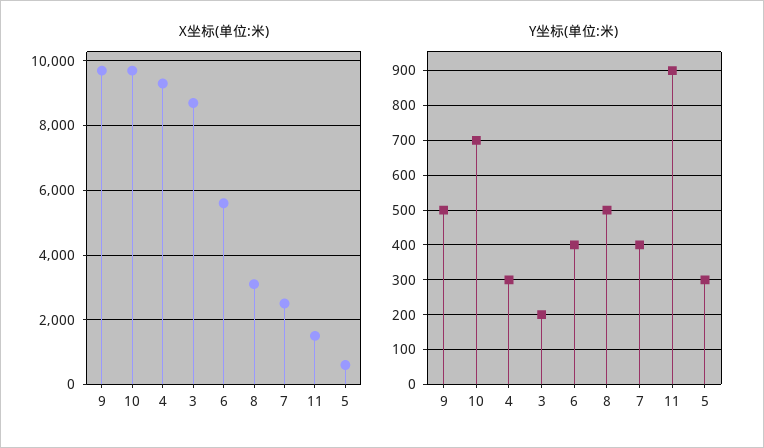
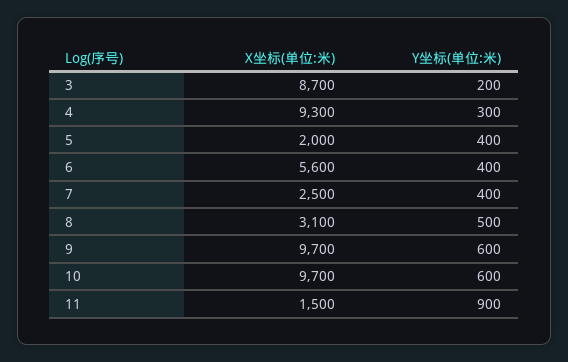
X坐标(单位:米), 5: 600 -> 2000
Y坐标(单位:米), 9: 500 -> 600
Y坐标(单位:米), 10: 700 -> 600
Y坐标(单位:米), 5: 300 -> 400

